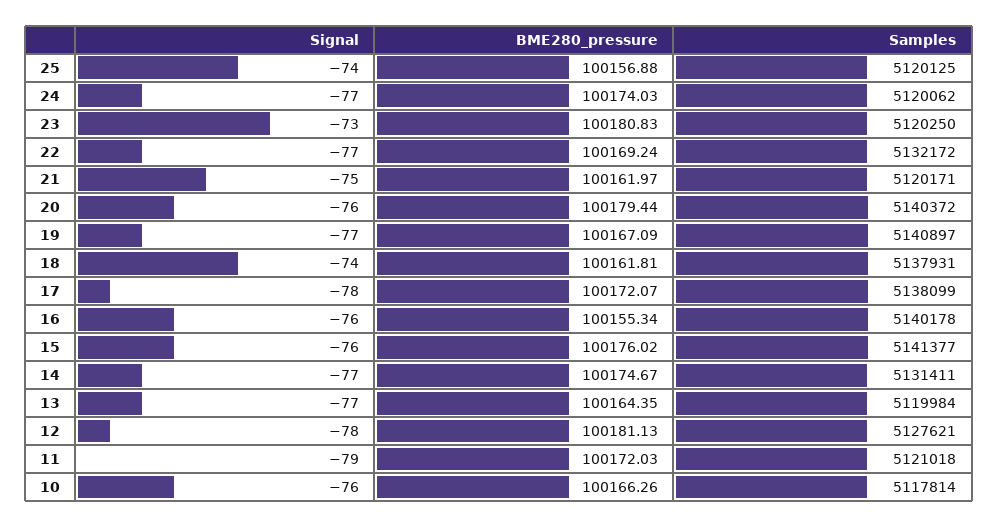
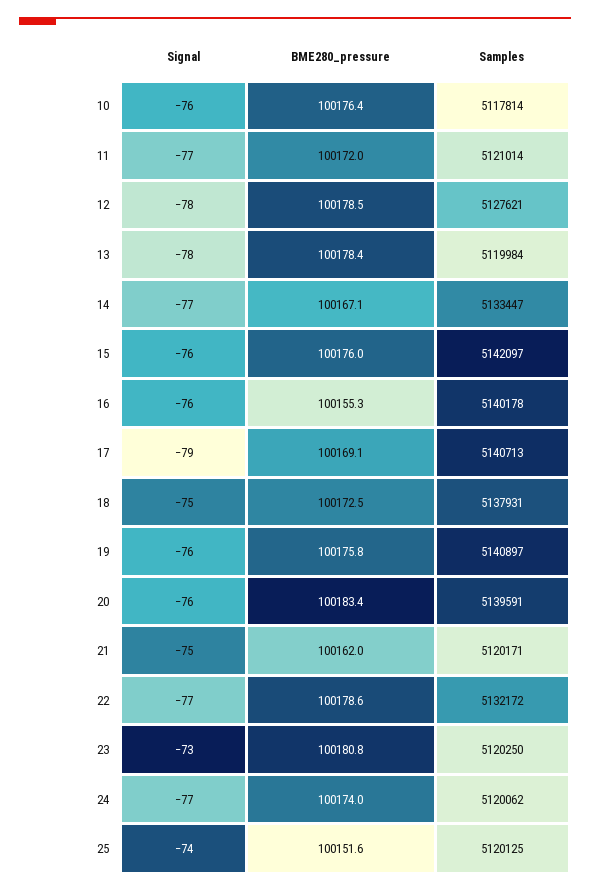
BME280_pressure, 25: 100156.88 -> 100151.6
BME280_pressure, 22: 100169.24 -> 100178.6
BME280_pressure, 20: 100179.44 -> 100183.4
Samples, 20: 5140372 -> 5139591
Signal, 19: -77 -> -76
BME280_pressure, 19: 100167.09 -> 100175.8
Signal, 18: -74 -> -75
BME280_pressure, 18: 100161.81 -> 100172.5
Signal, 17: -78 -> -79
BME280_pressure, 17: 100172.07 -> 100169.1
Samples, 17: 5138099 -> 5140713
Samples, 15: 5141377 -> 5142097
BME280_pressure, 14: 100174.67 -> 100167.1
Samples, 14: 5131411 -> 5133447
Signal, 13: -77 -> -78
BME280_pressure, 13: 100164.35 -> 100178.4
BME280_pressure, 12: 100181.13 -> 100178.5
Signal, 11: -79 -> -77
Samples, 11: 5121018 -> 5121014
BME280_pressure, 10: 100166.26 -> 100176.4

